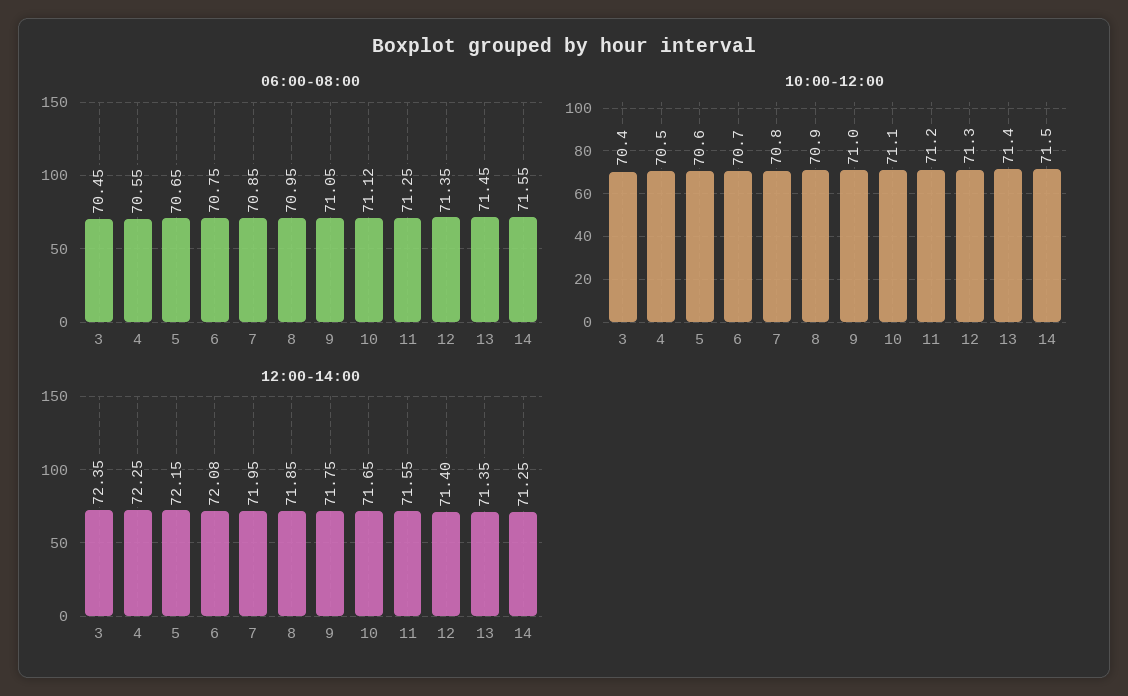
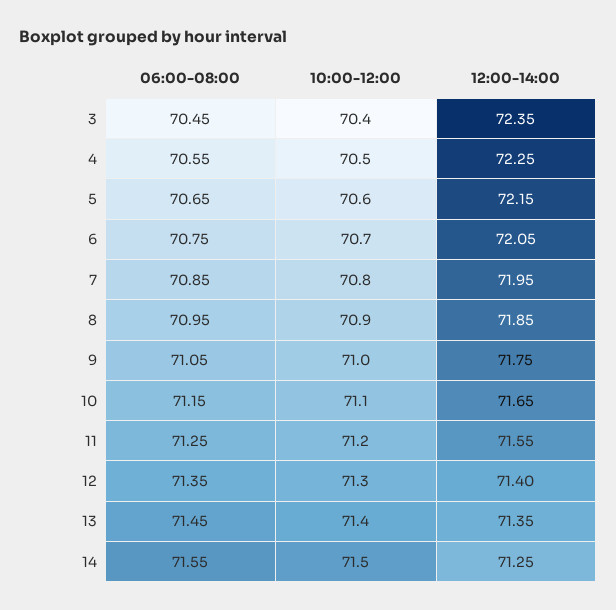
06:00-08:00, 10: 71.12 -> 71.15
12:00-14:00, 6: 72.08 -> 72.05

